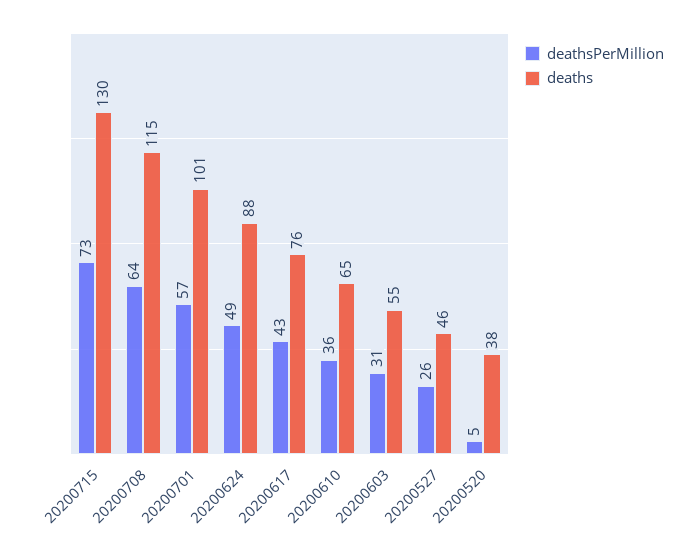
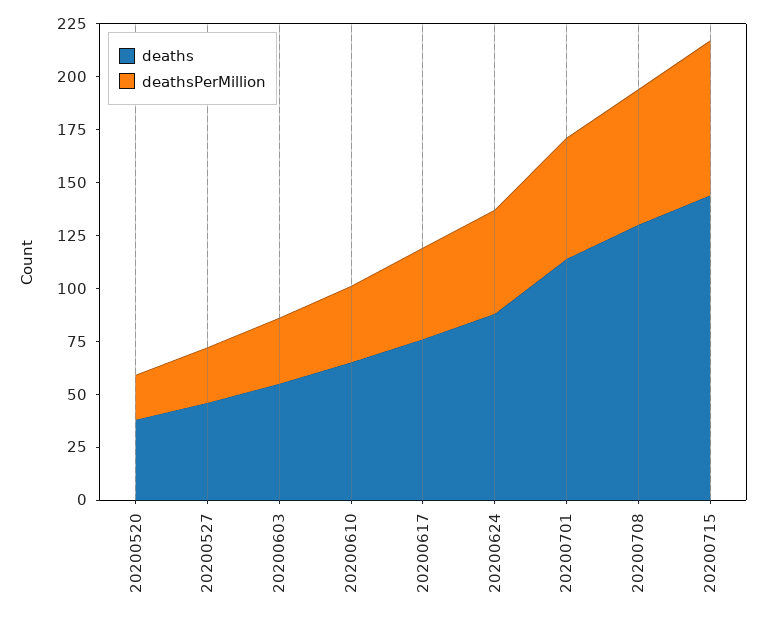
deaths, 20200715: 130 -> 145
deaths, 20200708: 115 -> 130
deaths, 20200701: 101 -> 115
deathsPerMillion, 20200520: 5 -> 20

